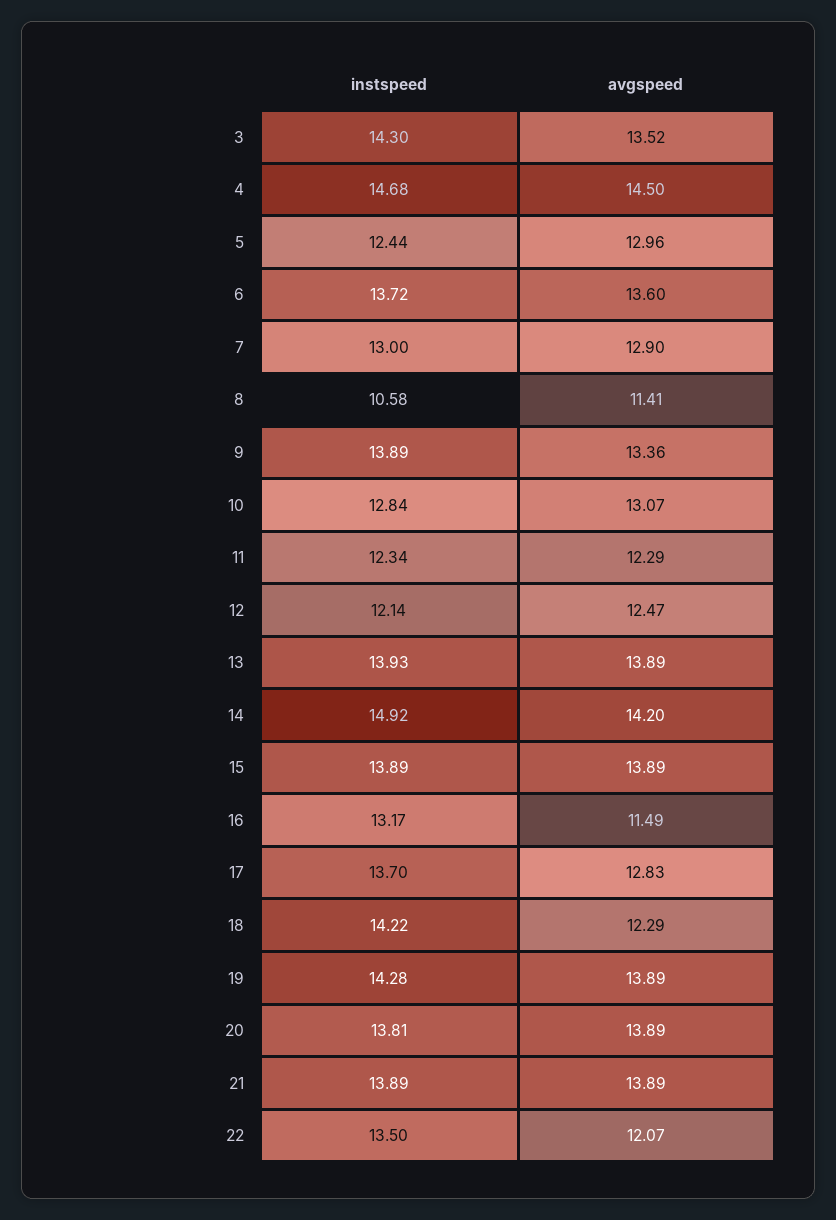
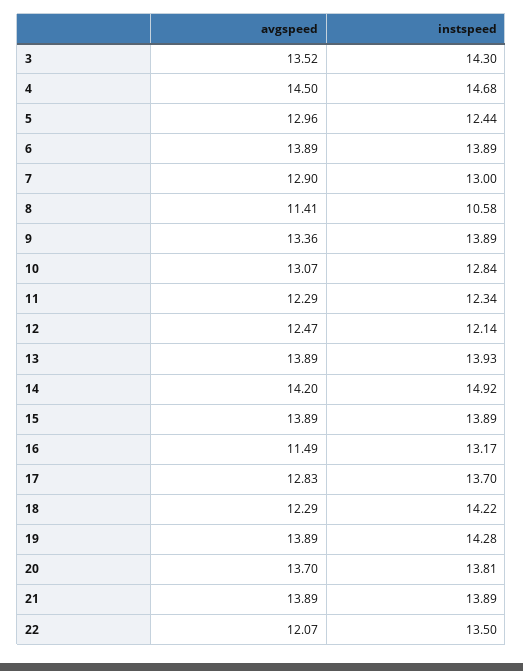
instspeed, 6: 13.72 -> 13.89
avgspeed, 6: 13.6 -> 13.89
avgspeed, 20: 13.89 -> 13.7

